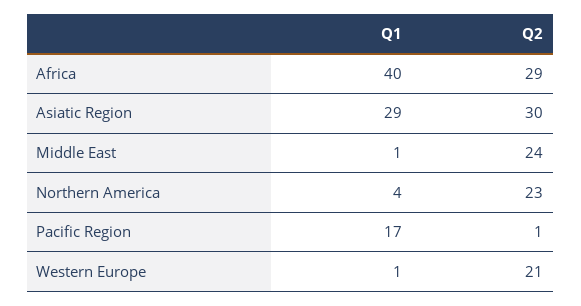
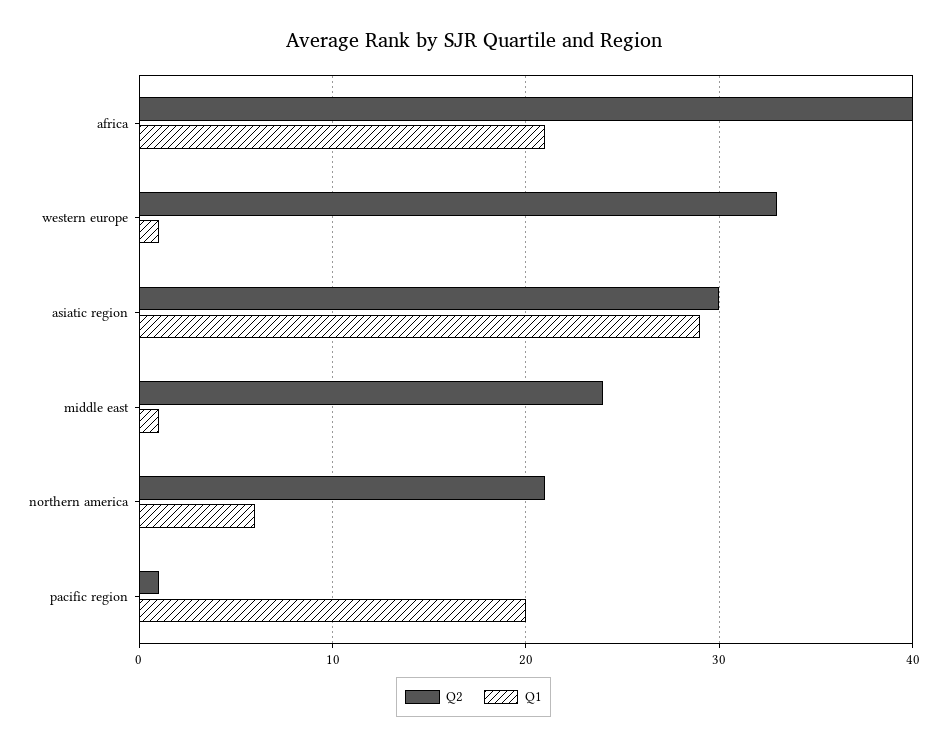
Q1, Africa: 40 -> 21
Q2, Africa: 29 -> 40
Q1, Northern America: 4 -> 6
Q2, Northern America: 23 -> 21
Q1, Pacific Region: 17 -> 20
Q2, Western Europe: 21 -> 33

